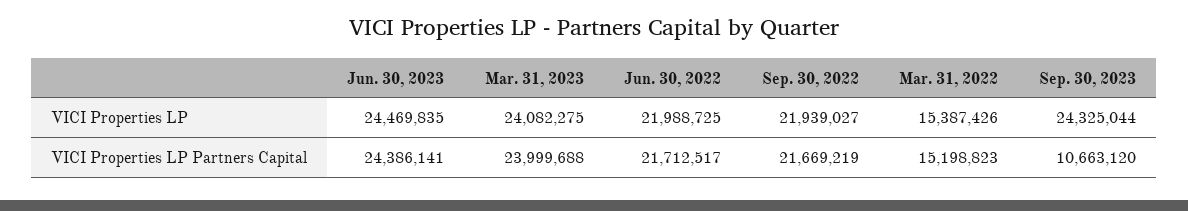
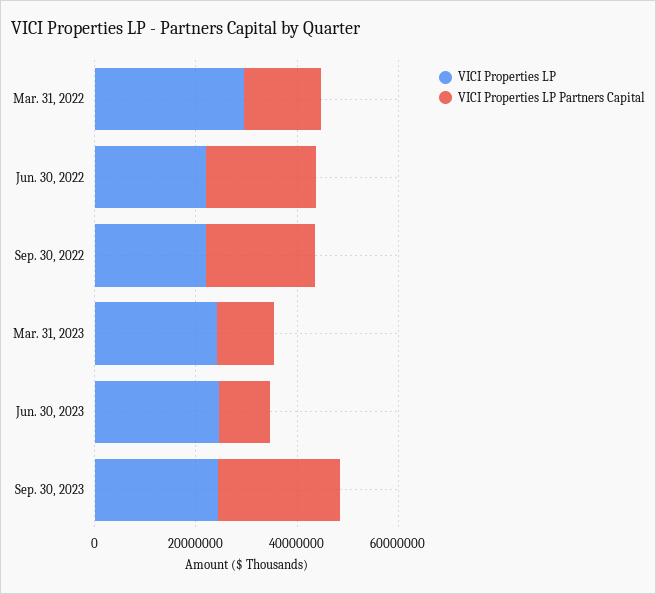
VICI Properties LP, Mar. 31, 2022: 15387426 -> 30000000
VICI Properties LP Partners Capital, Jun. 30, 2023: 24386141 -> 10000000
VICI Properties LP Partners Capital, Mar. 31, 2023: 23999688 -> 10000000
VICI Properties LP Partners Capital, Sep. 30, 2023: 10663120 -> 25000000

